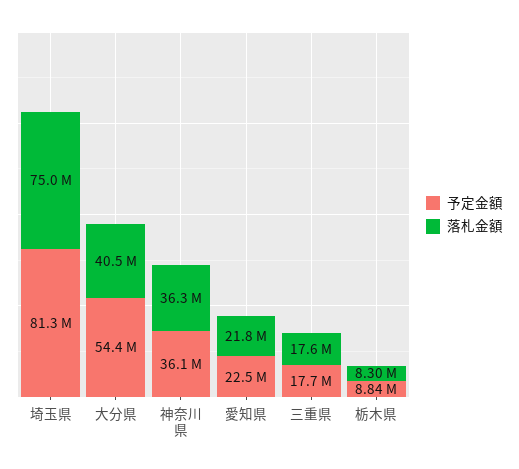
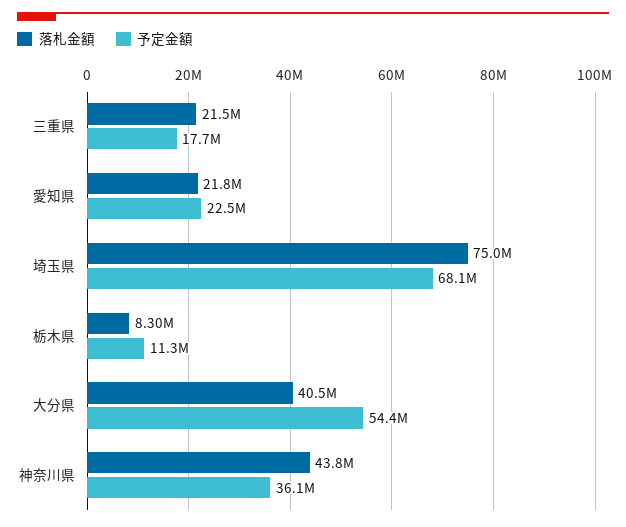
予定金額, 埼玉県: 81300000 -> 68100000
落札金額, 神奈川県: 36300000 -> 43800000
落札金額, 三重県: 17600000 -> 21500000
予定金額, 栃木県: 8840000 -> 11300000

